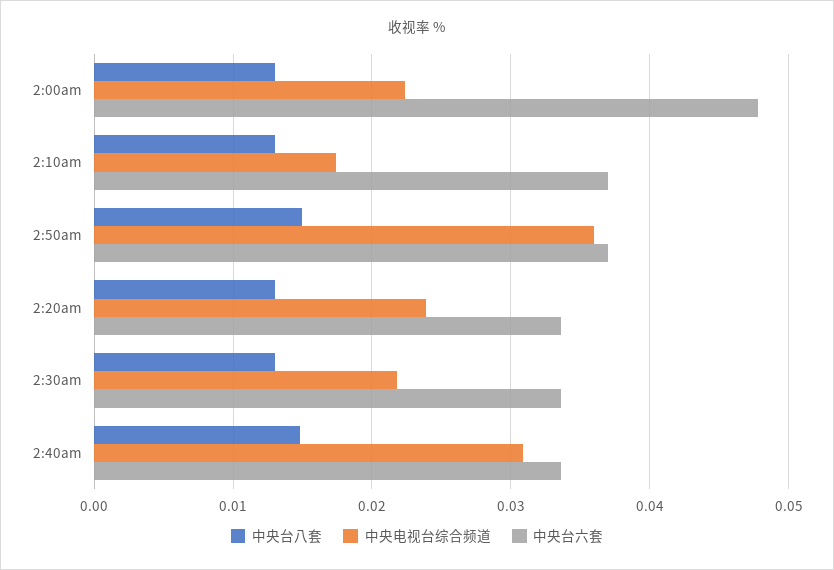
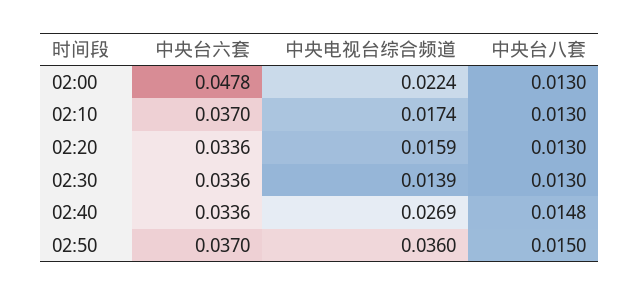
中央电视台综合频道, 2:20am: 0.024 -> 0.0159
中央电视台综合频道, 2:30am: 0.022 -> 0.0139
中央电视台综合频道, 2:40am: 0.031 -> 0.0269

